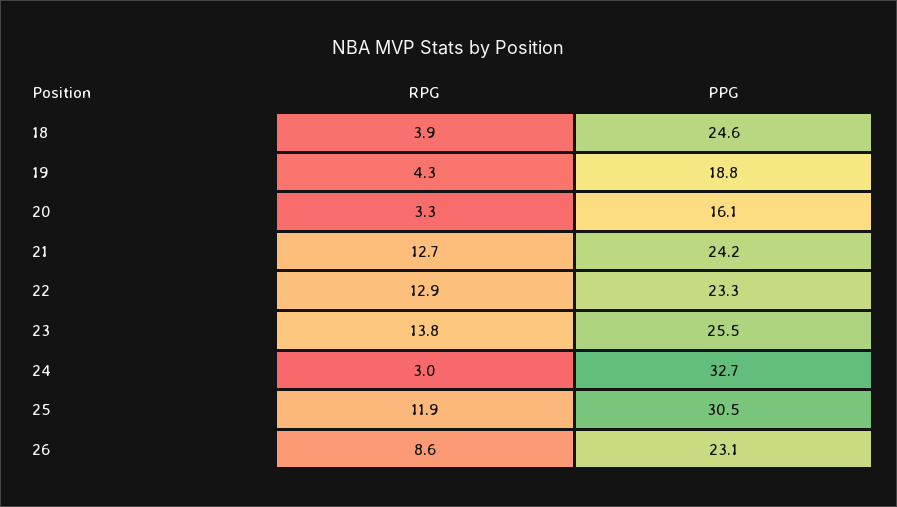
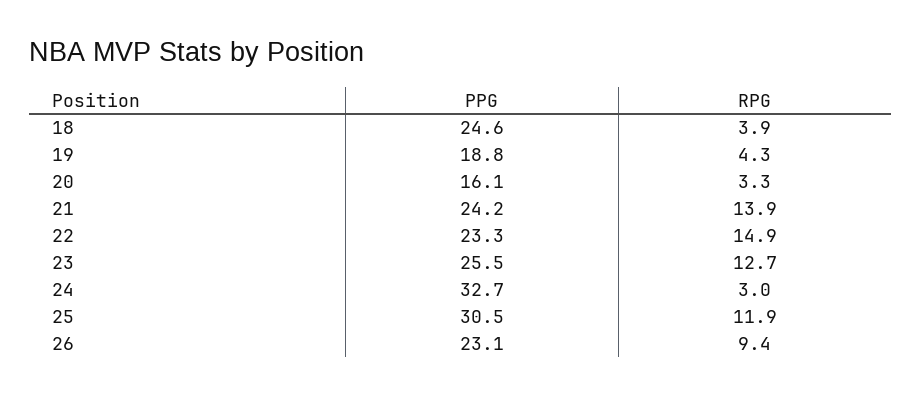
RPG, 21: 12.7 -> 13.9
RPG, 22: 12.9 -> 14.9
RPG, 23: 13.8 -> 12.7
RPG, 26: 8.6 -> 9.4

